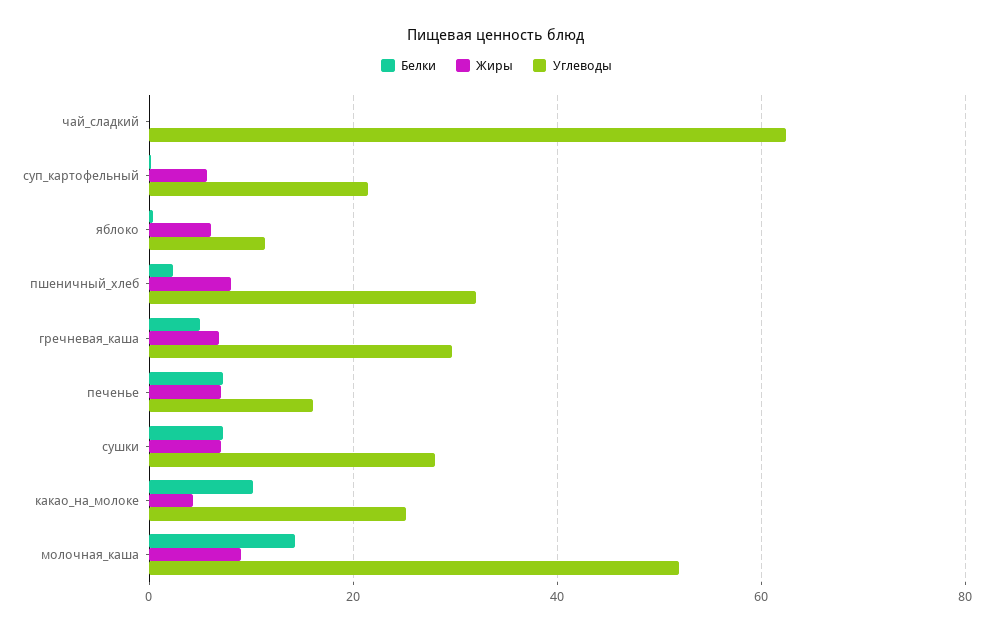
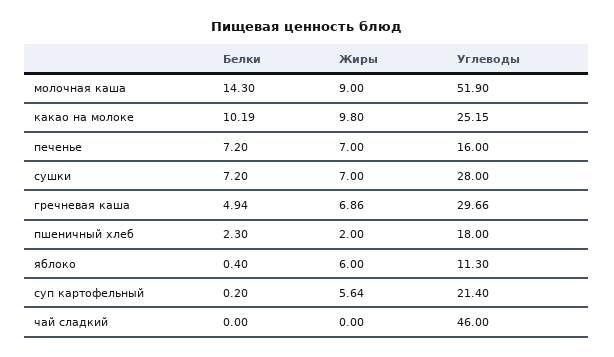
Углеводы, чай_сладкий: 62 -> 46
Жиры, пшеничный_хлеб: 8 -> 2
Углеводы, пшеничный_хлеб: 32 -> 18
Жиры, какао_на_молоке: 4 -> 9.8

